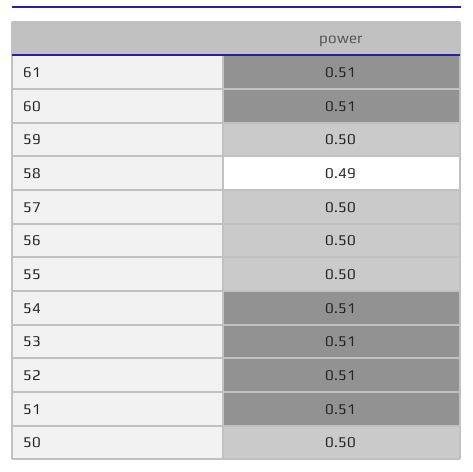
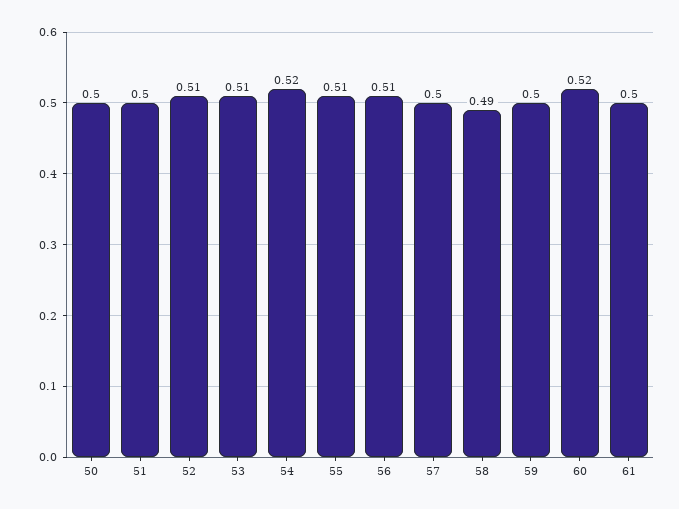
61: 0.51 -> 0.5
60: 0.51 -> 0.52
56: 0.5 -> 0.51
55: 0.5 -> 0.51
54: 0.51 -> 0.52
51: 0.51 -> 0.5

